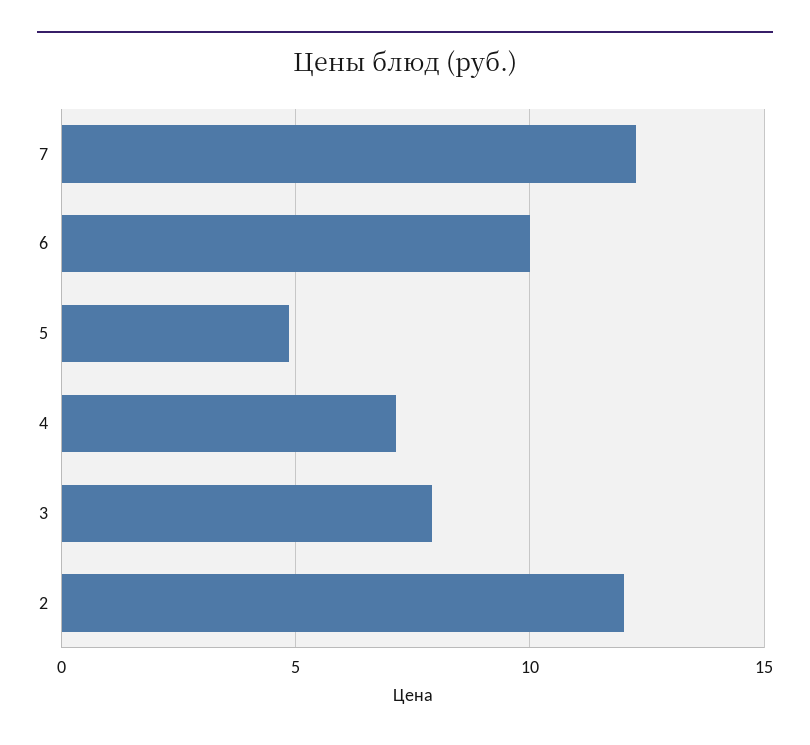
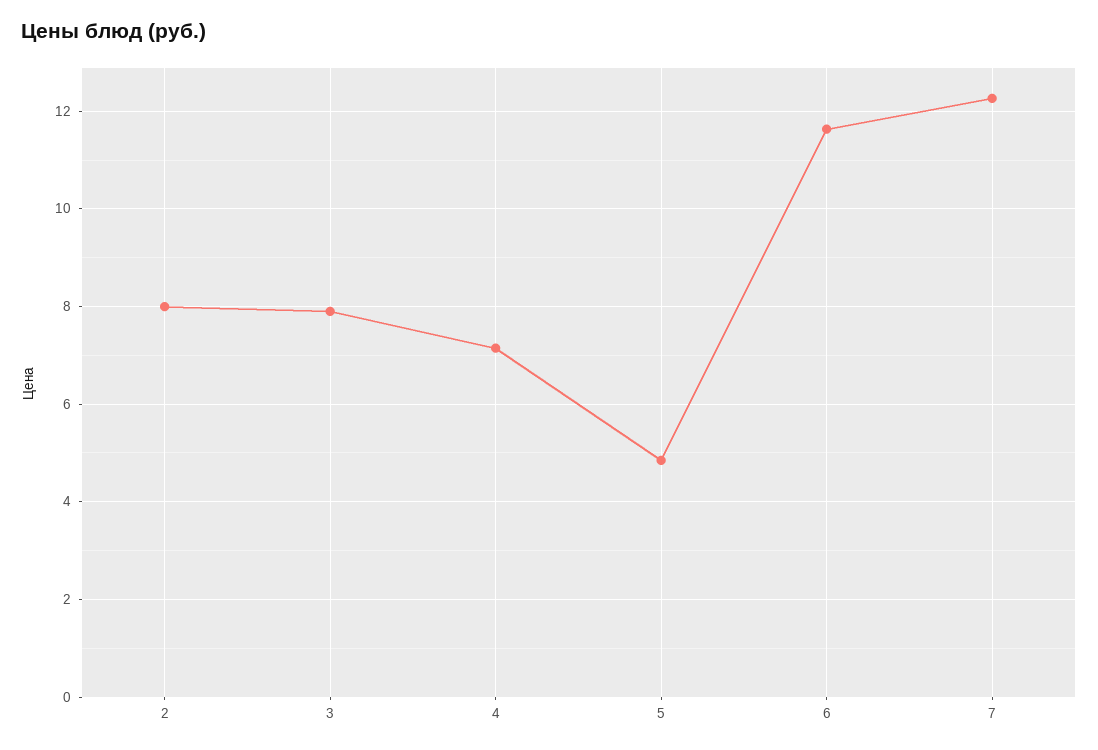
6: 10 -> 11.6
2: 12 -> 8

